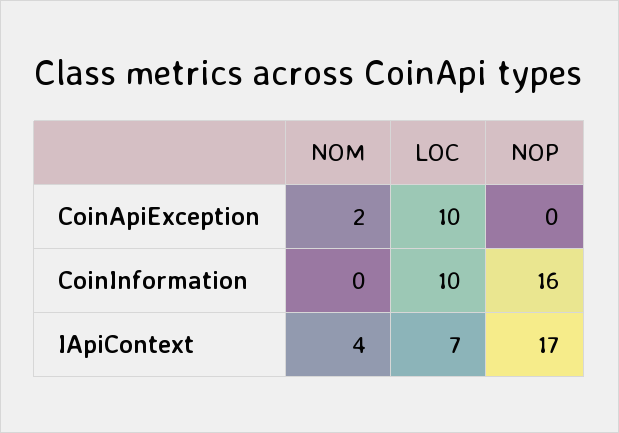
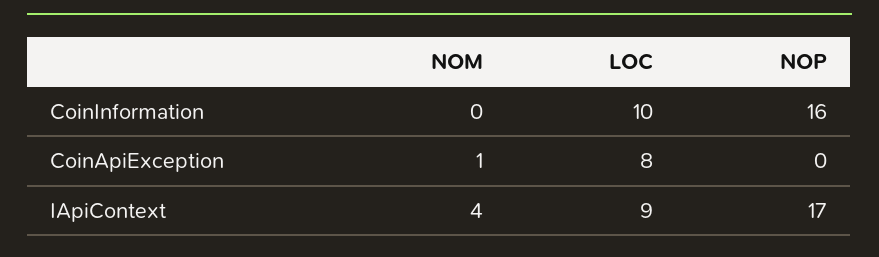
NOM, CoinApiException: 2 -> 1
LOC, CoinApiException: 10 -> 8
LOC, IApiContext: 7 -> 9

